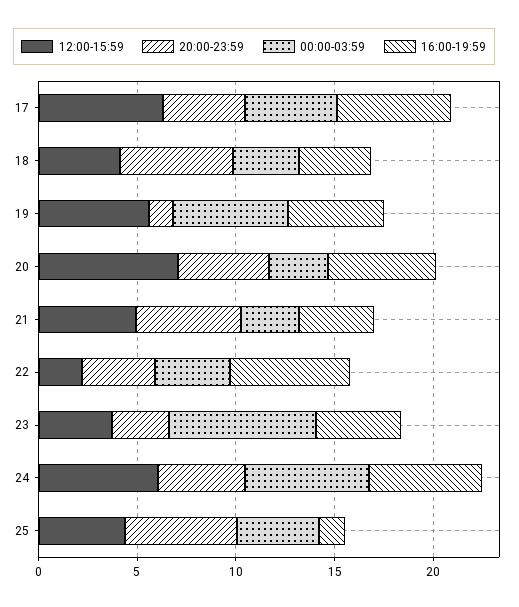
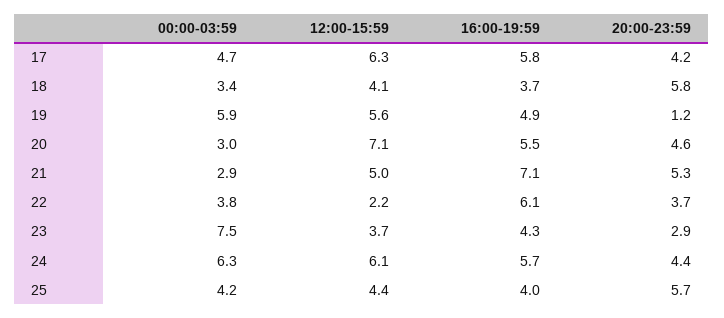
16:00-19:59, 21: 4 -> 7.1
16:00-19:59, 25: 1 -> 4

